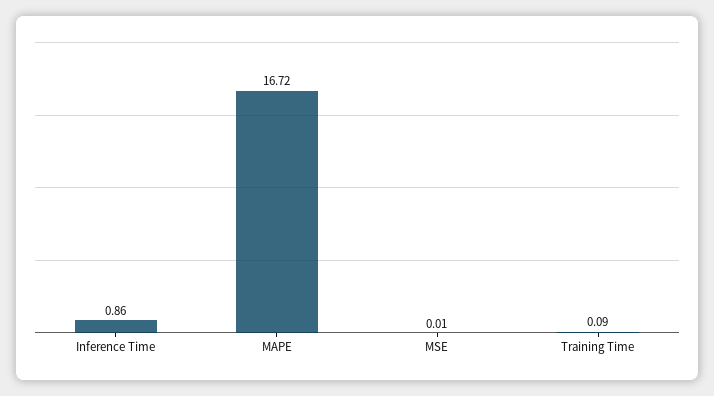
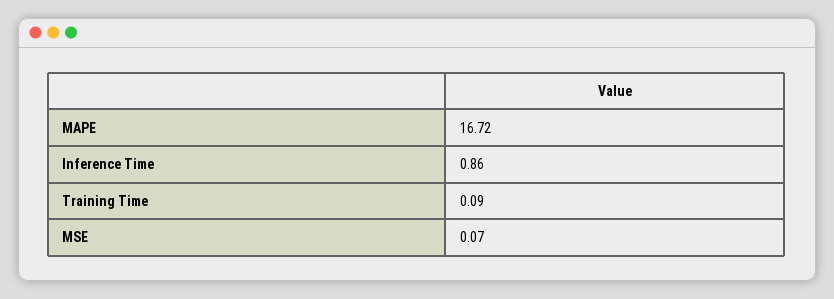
MSE: 0.01 -> 0.07

